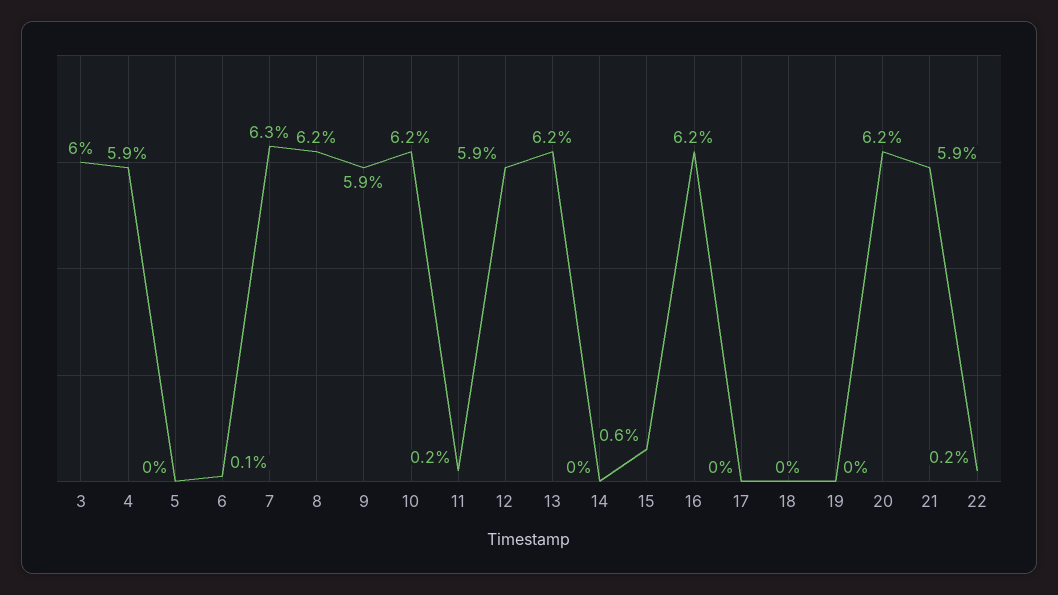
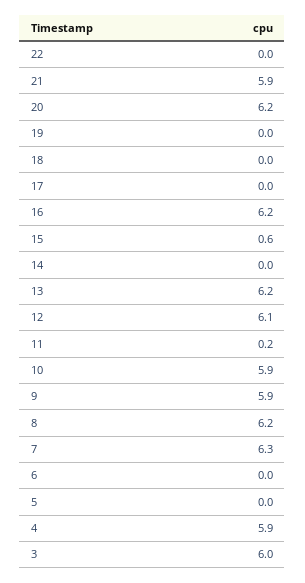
6: 0.1 -> 0
10: 6.2 -> 5.9
12: 5.9 -> 6.1
22: 0.2 -> 0

